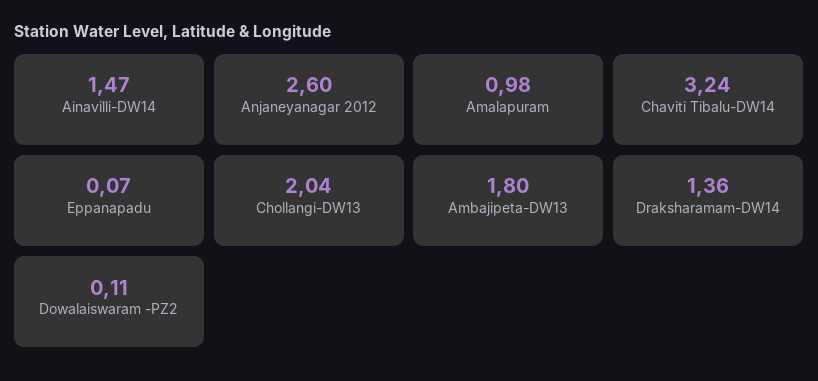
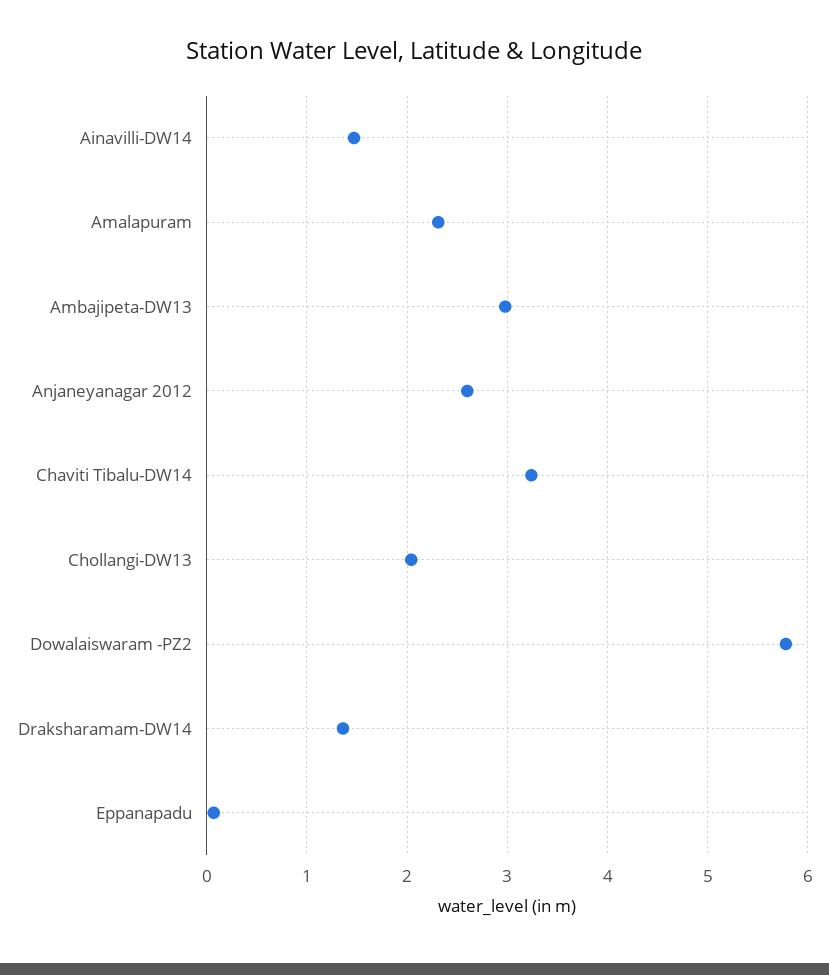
Amalapuram: 0.98 -> 2.3
Ambajipeta-DW13: 1.8 -> 3
Dowalaiswaram -PZ2: 0.11 -> 5.8

